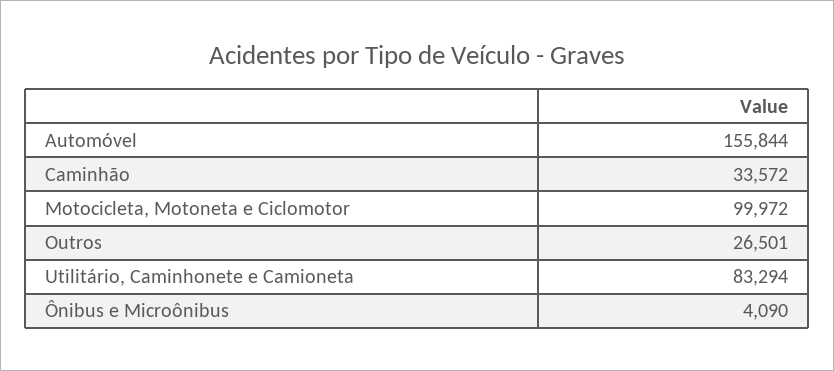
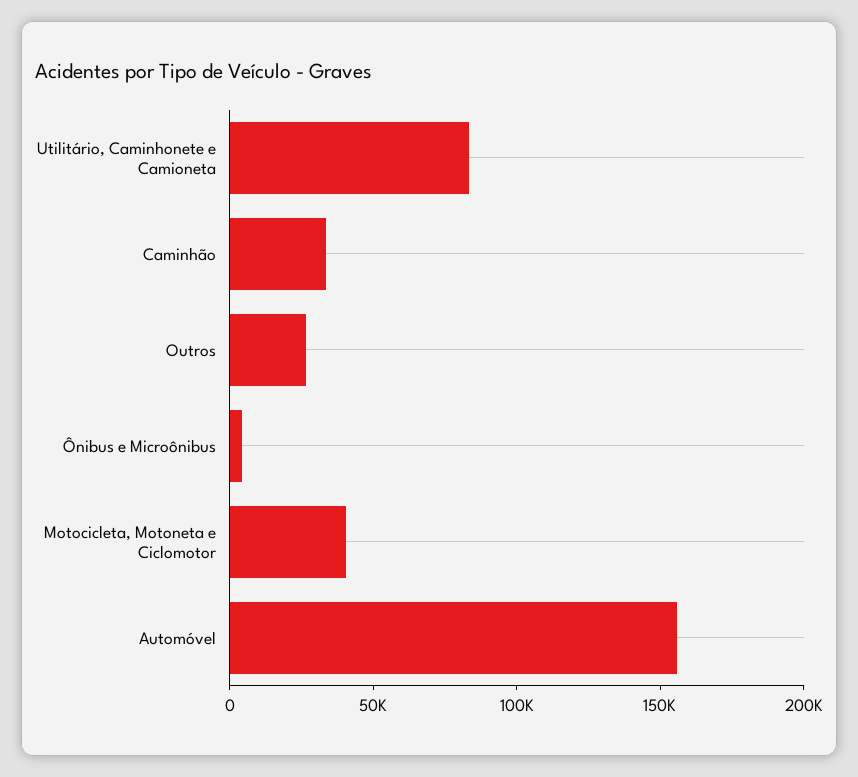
Motocicleta, Motoneta e Ciclomotor: 99972 -> 40000

